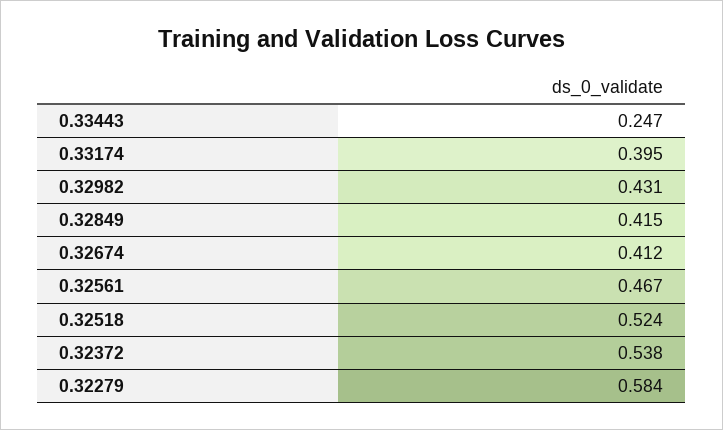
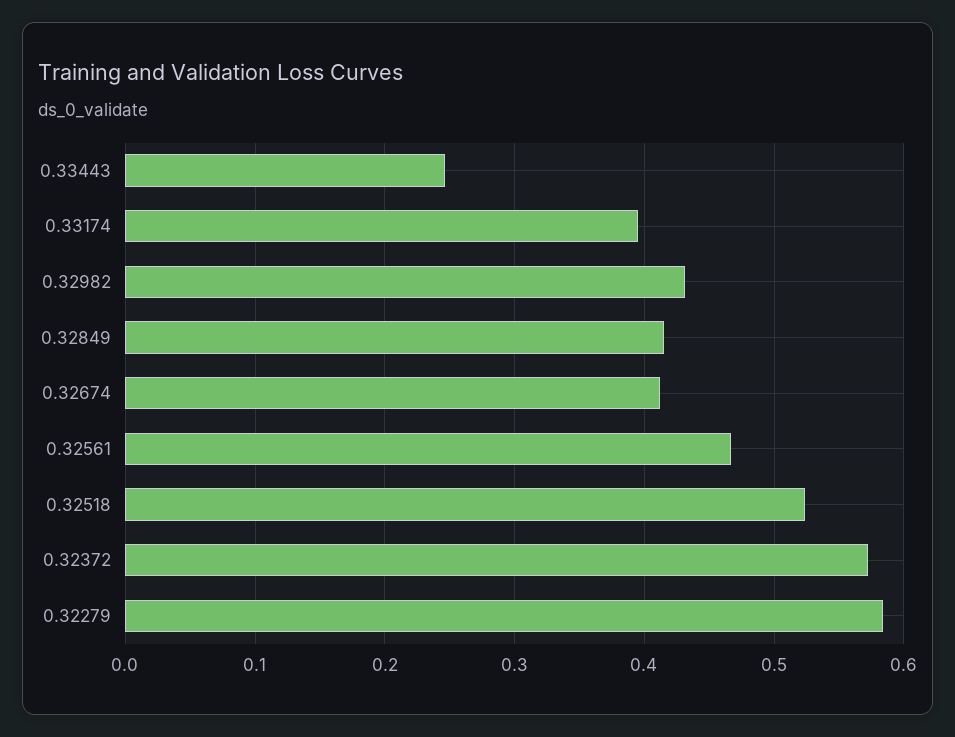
0.32372: 0.538 -> 0.57

